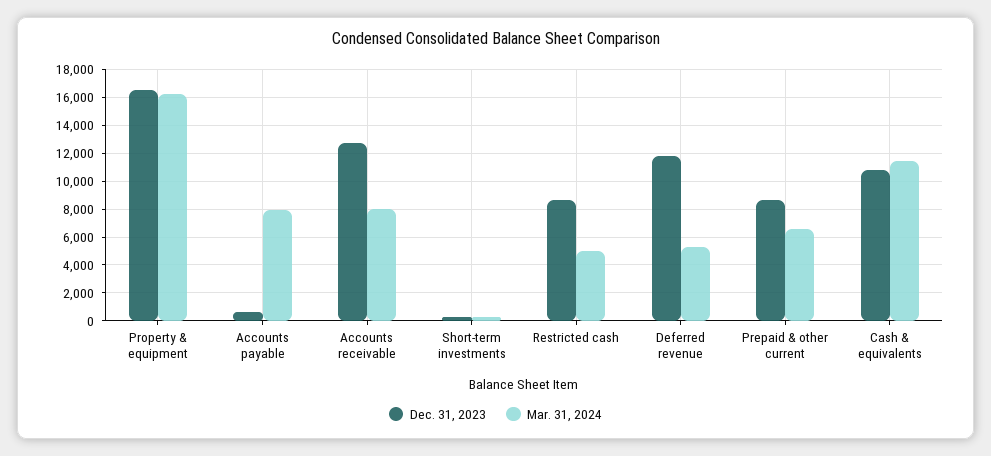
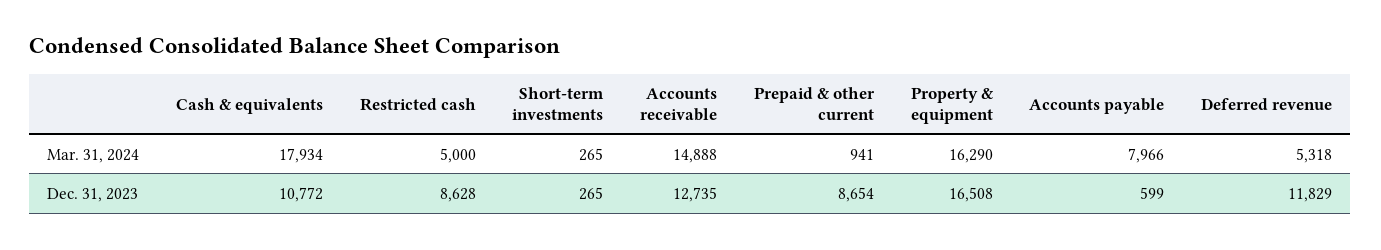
Mar. 31, 2024, Accounts receivable: 8000 -> 14888
Mar. 31, 2024, Prepaid & other current: 6500 -> 941
Mar. 31, 2024, Cash & equivalents: 11500 -> 17934

